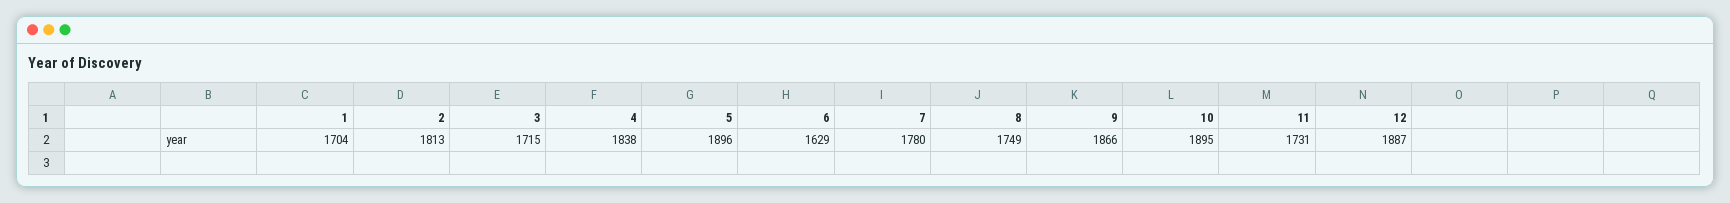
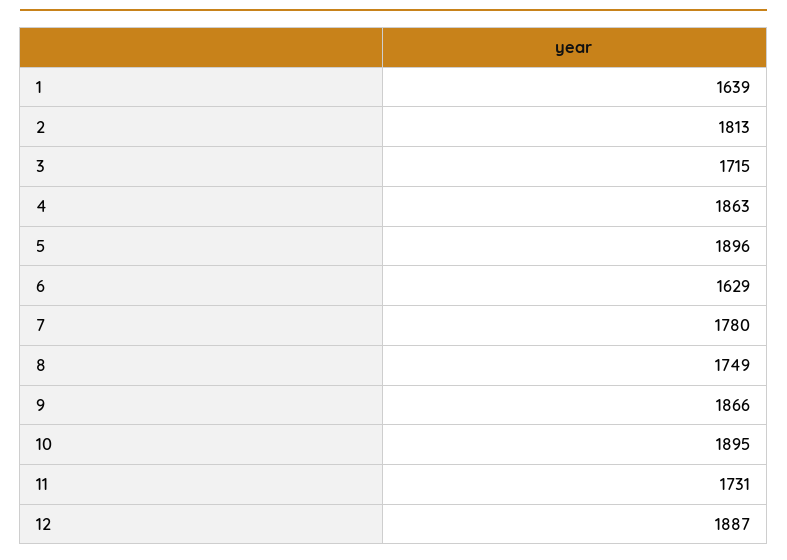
1: 1704 -> 1639
4: 1838 -> 1863

